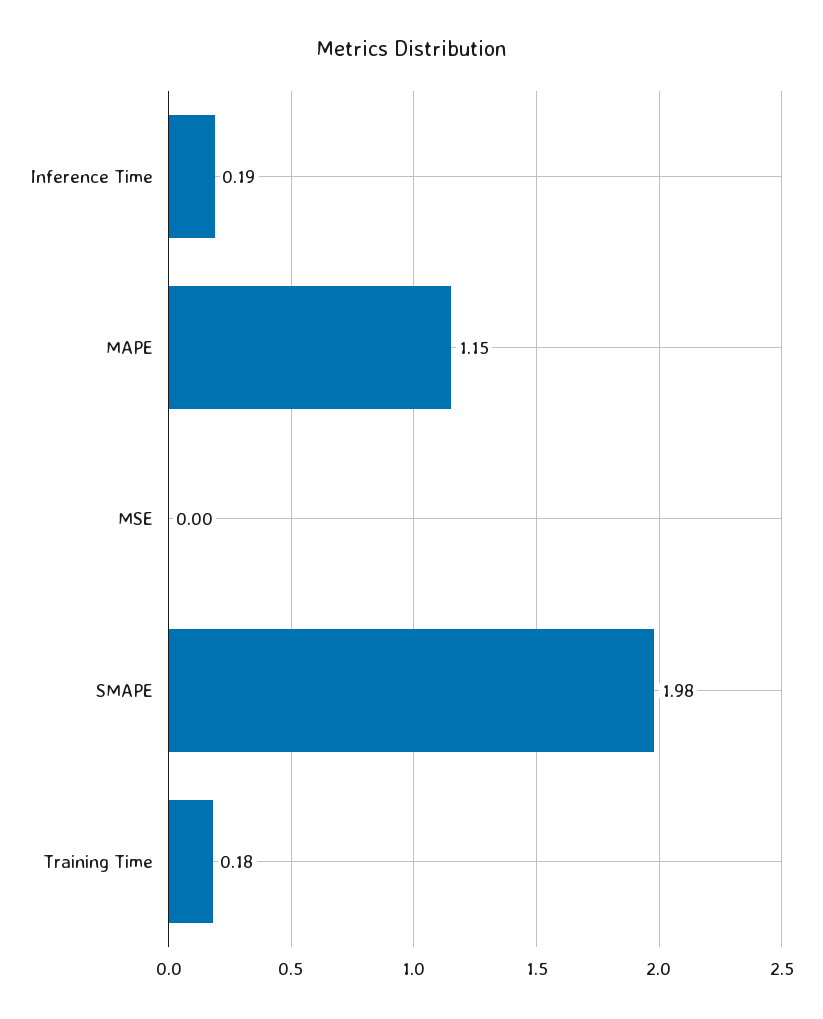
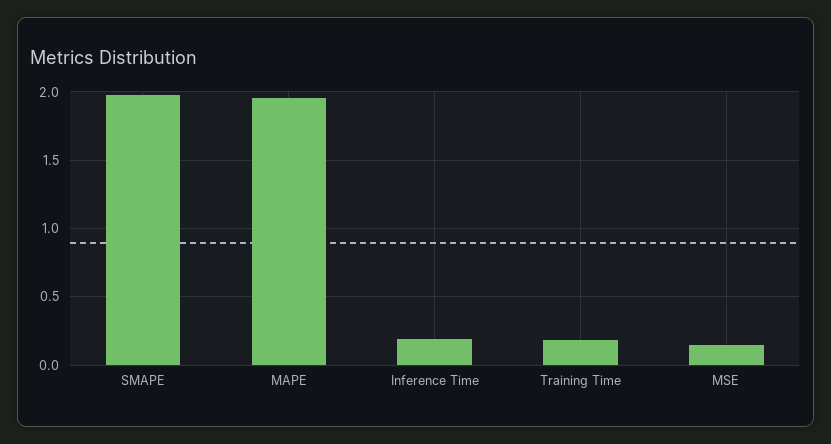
MAPE: 1.15 -> 1.95
MSE: 0 -> 0.15

